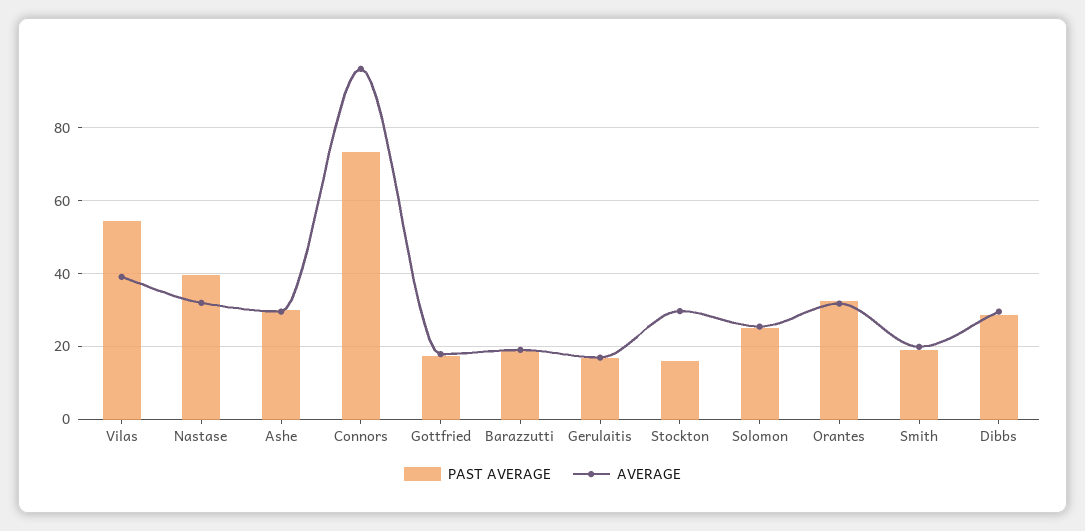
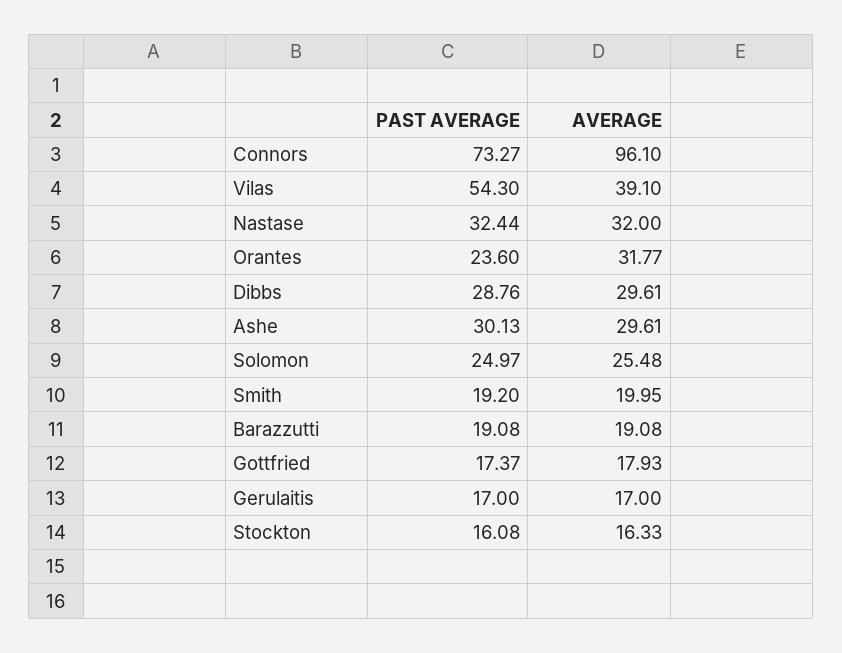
PAST AVERAGE, Nastase: 40 -> 32.44
AVERAGE, Stockton: 30 -> 16.33
PAST AVERAGE, Orantes: 32 -> 23.6

